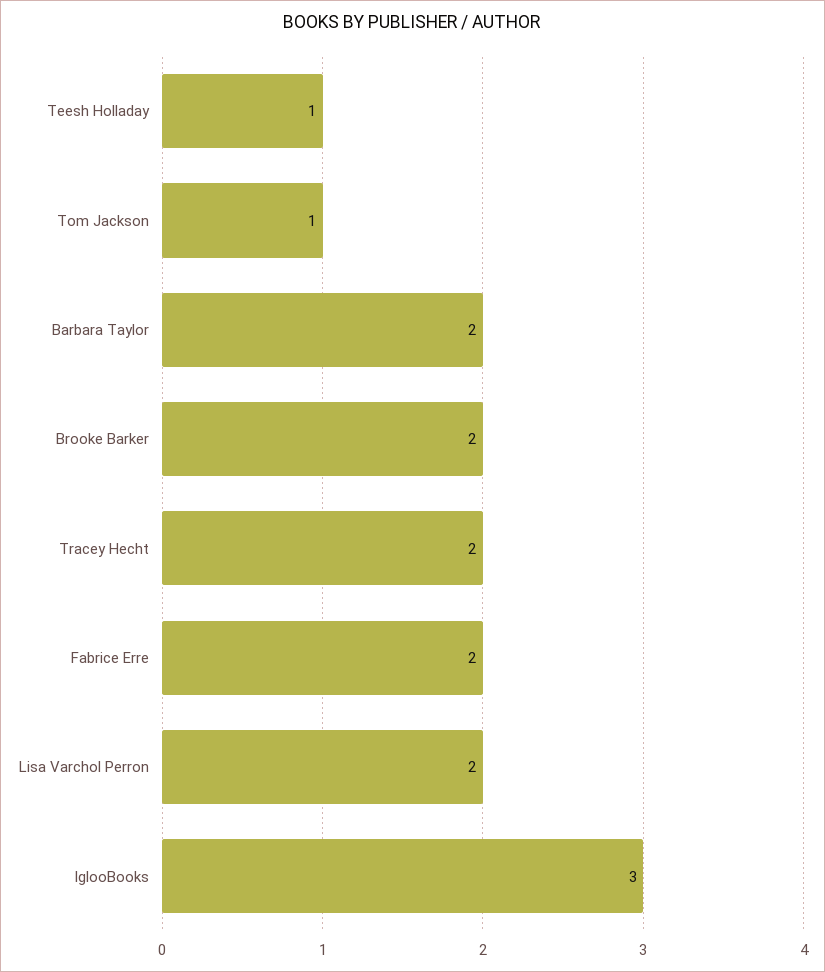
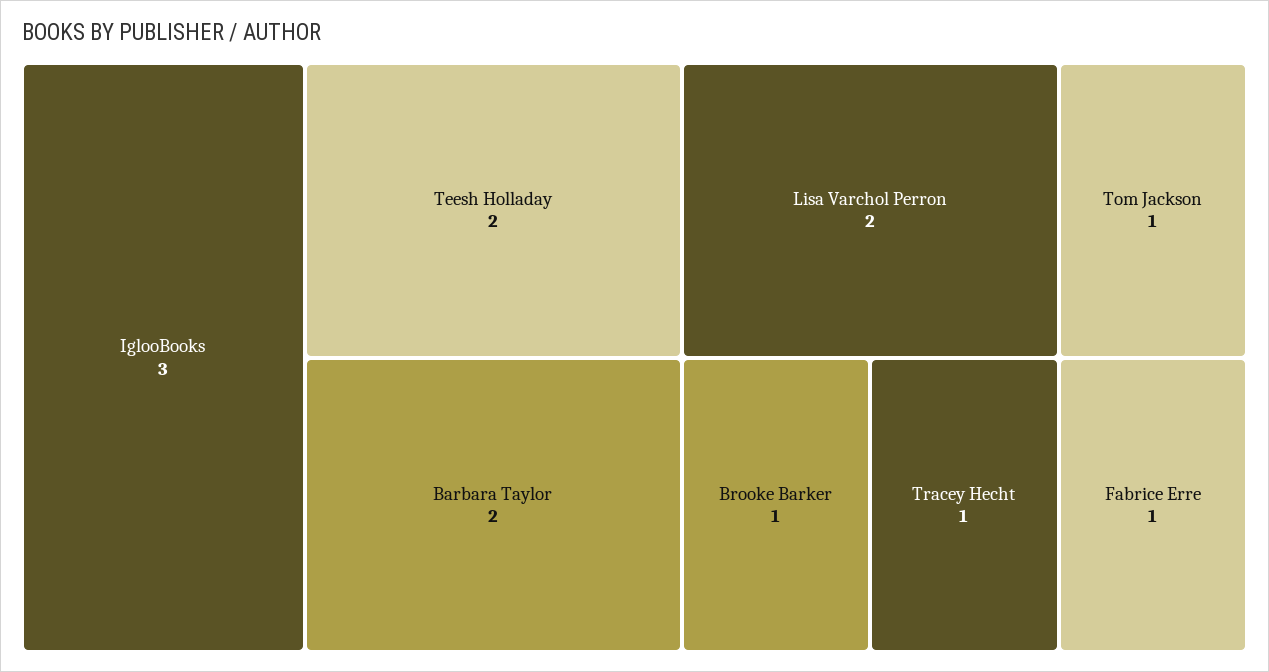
Teesh Holladay: 1 -> 2
Brooke Barker: 2 -> 1
Tracey Hecht: 2 -> 1
Fabrice Erre: 2 -> 1

